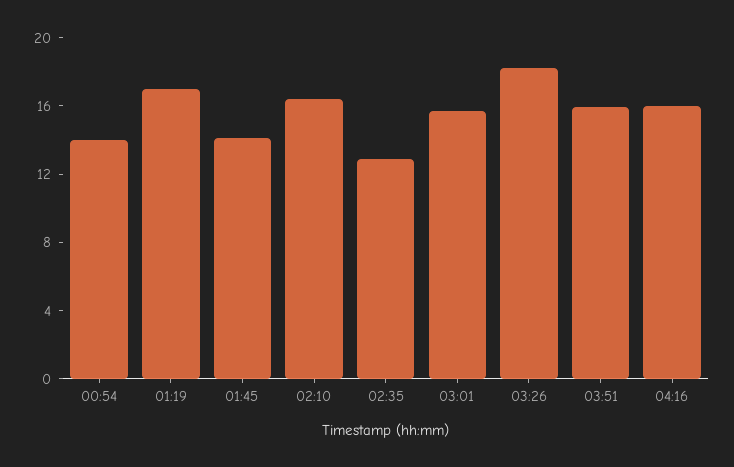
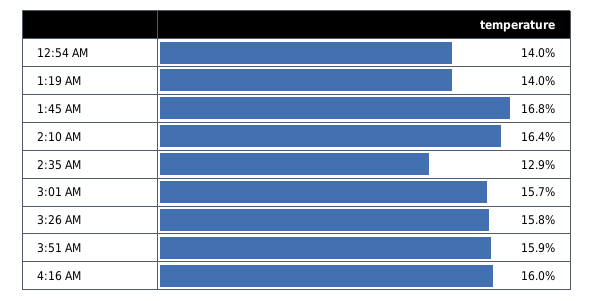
01:19: 17 -> 14
01:45: 14 -> 16.8
03:26: 18 -> 15.8

